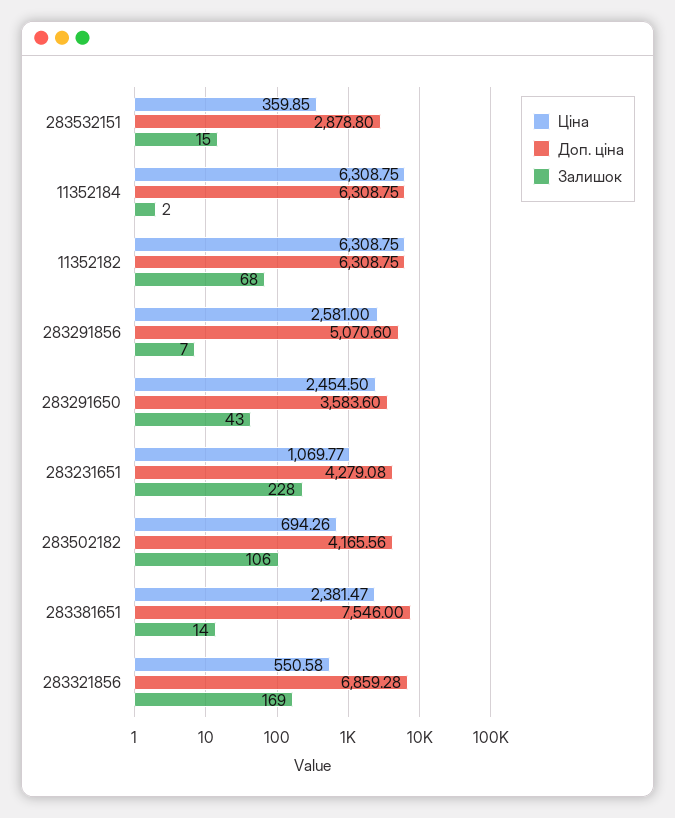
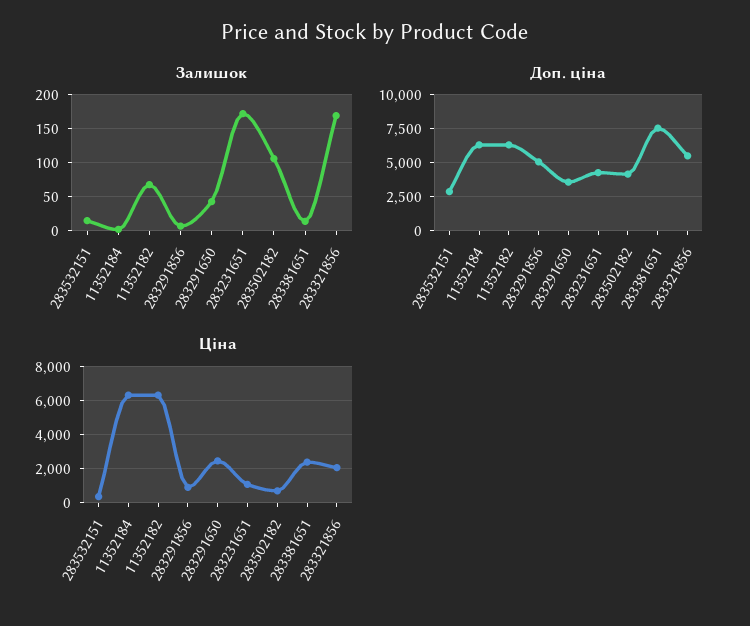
Ціна, 283291856: 2581 -> 1000
Залишок, 283231651: 228 -> 170
Ціна, 283321856: 550.58 -> 2000
Доп. ціна, 283321856: 6859.28 -> 5500

